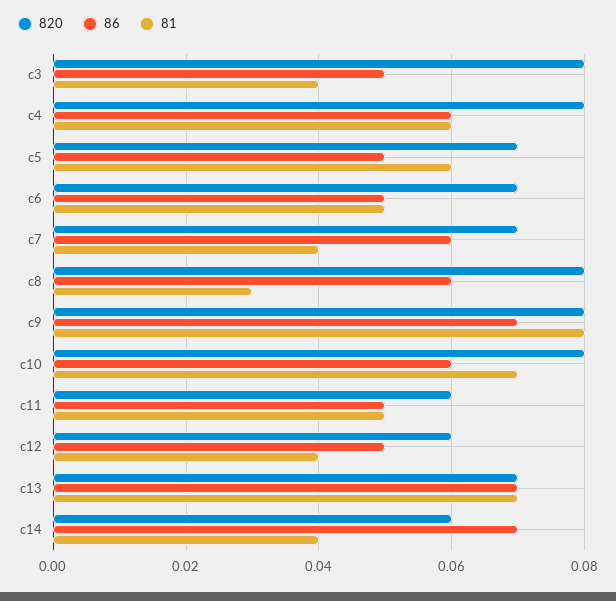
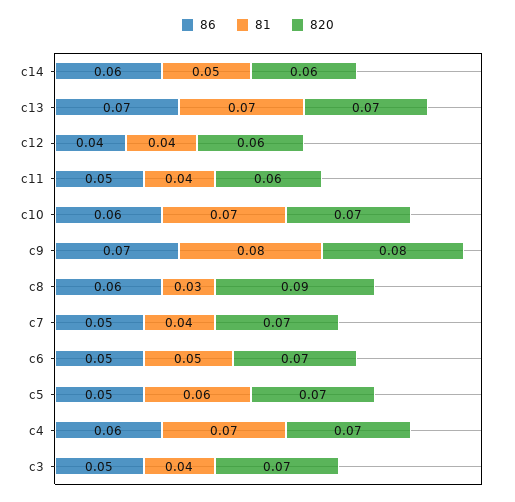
820, c3: 0.08 -> 0.07
820, c4: 0.08 -> 0.07
81, c4: 0.06 -> 0.07
86, c7: 0.06 -> 0.05
820, c8: 0.08 -> 0.09
820, c10: 0.08 -> 0.07
81, c11: 0.05 -> 0.04
86, c12: 0.05 -> 0.04
86, c14: 0.07 -> 0.06
81, c14: 0.04 -> 0.05

